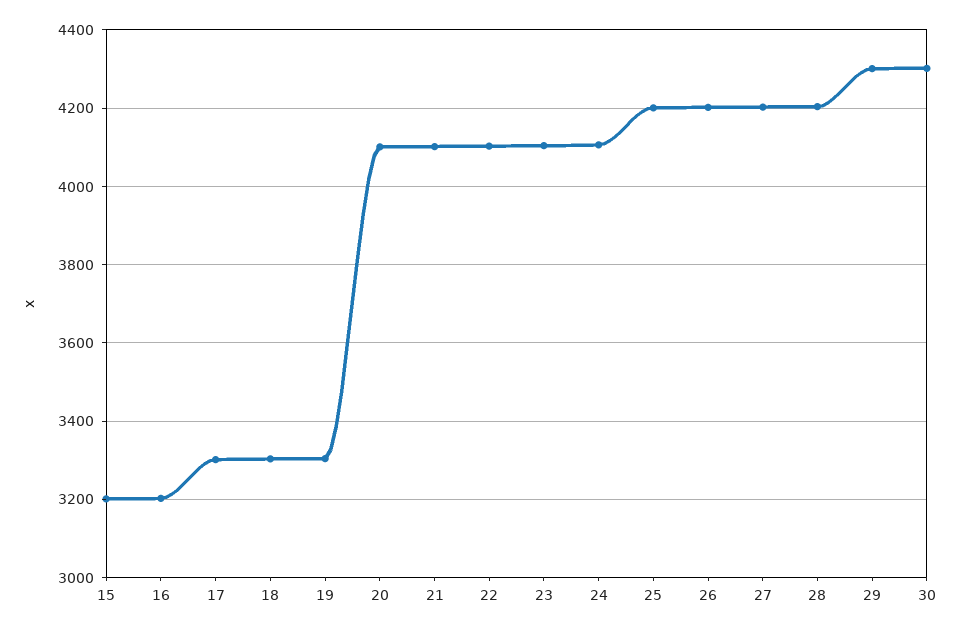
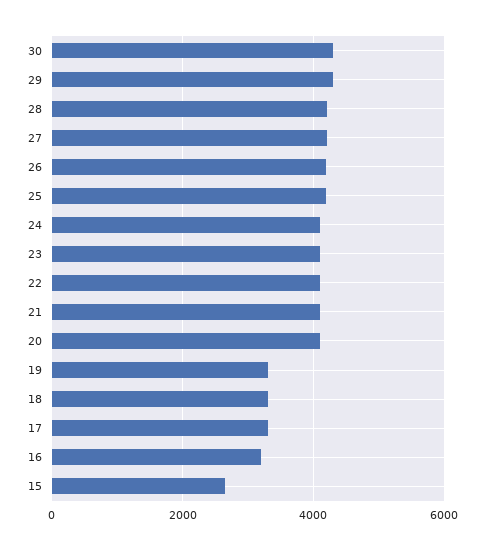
15: 3200 -> 2600

